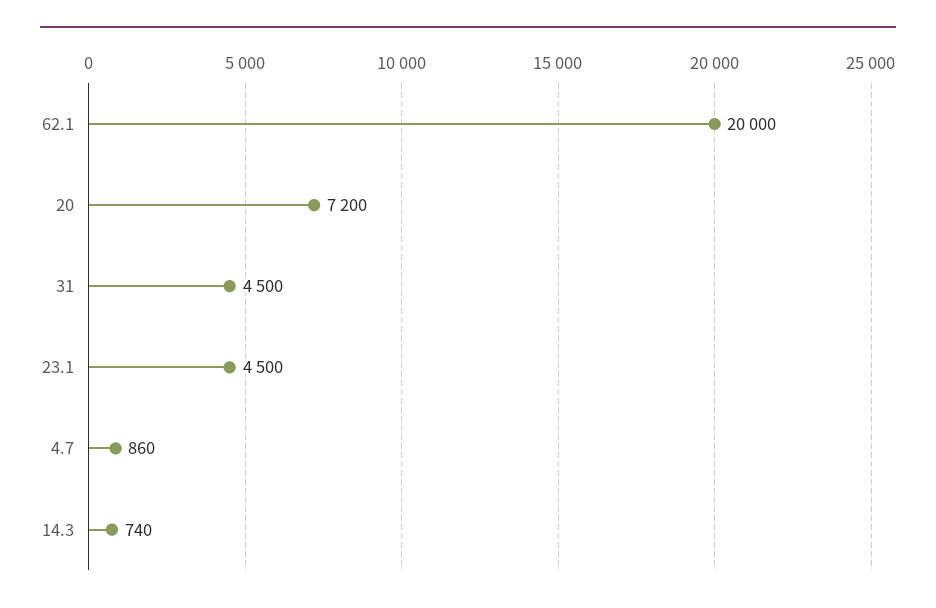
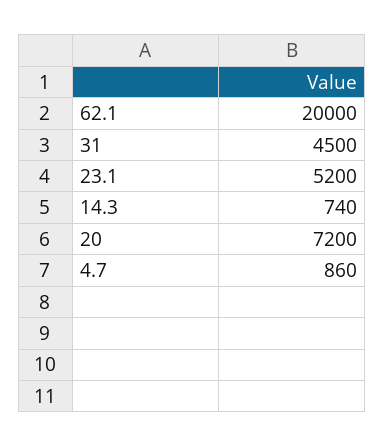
23.1: 4500 -> 5200

